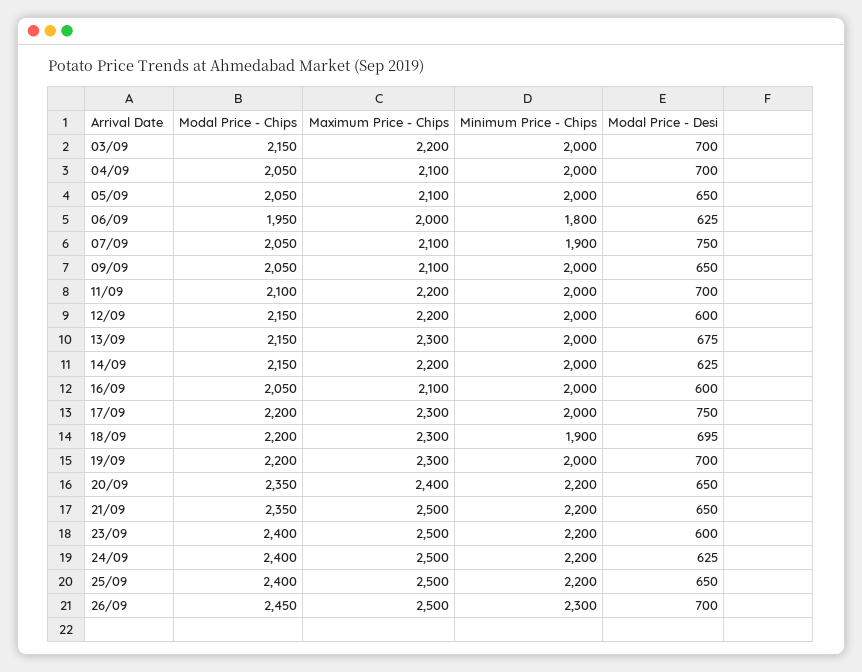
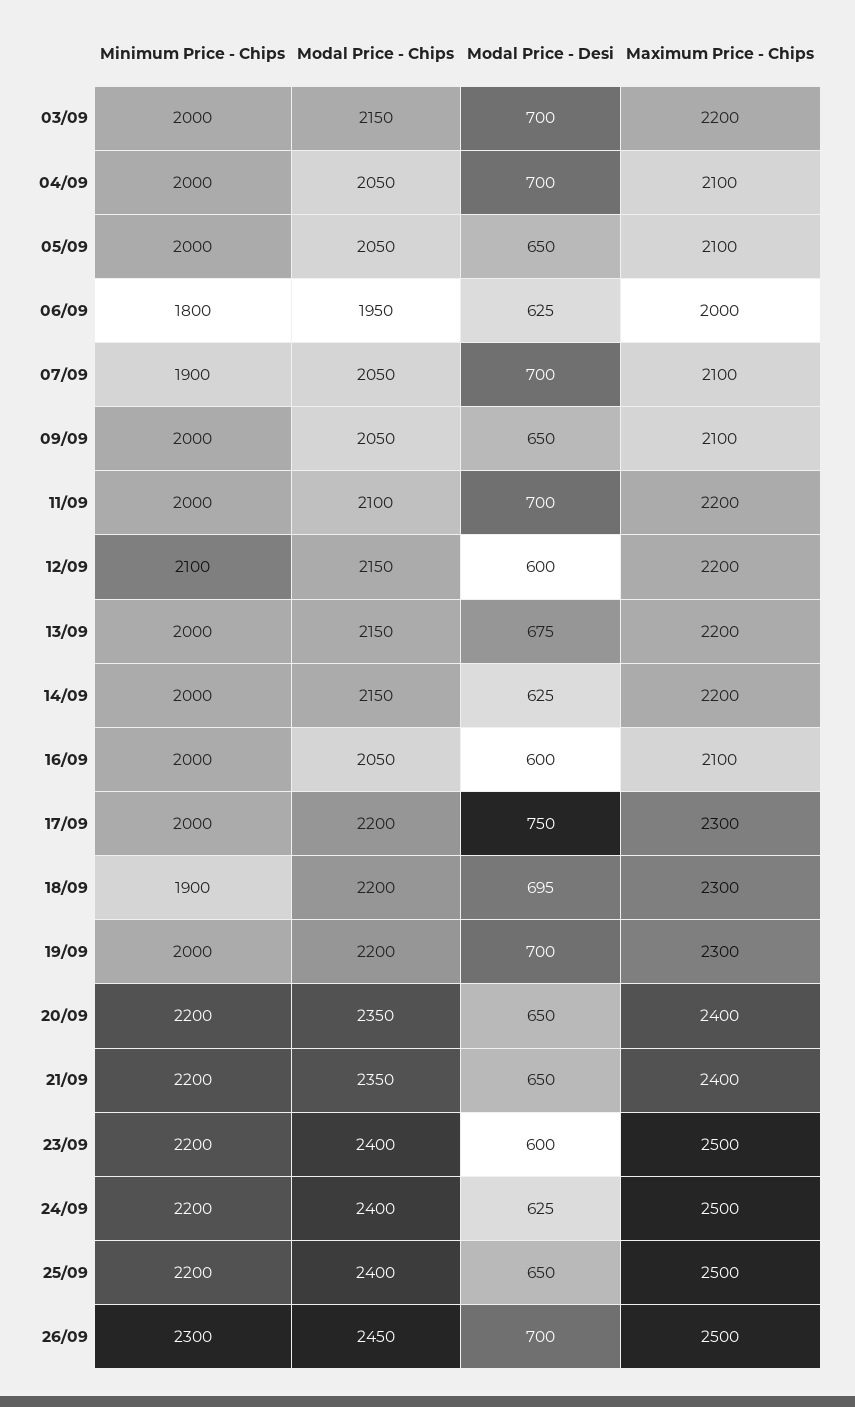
Modal Price - Desi, 07/09: 750 -> 700
Minimum Price - Chips, 12/09: 2000 -> 2100
Maximum Price - Chips, 13/09: 2300 -> 2200
Maximum Price - Chips, 21/09: 2500 -> 2400

